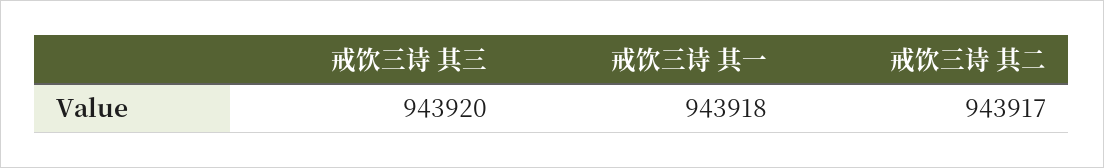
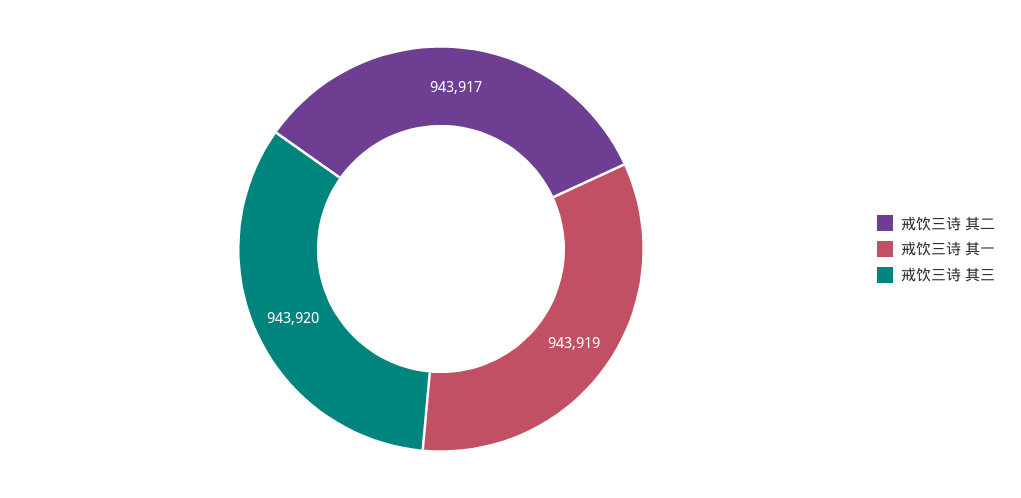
戒饮三诗 其一: 943918 -> 943919

